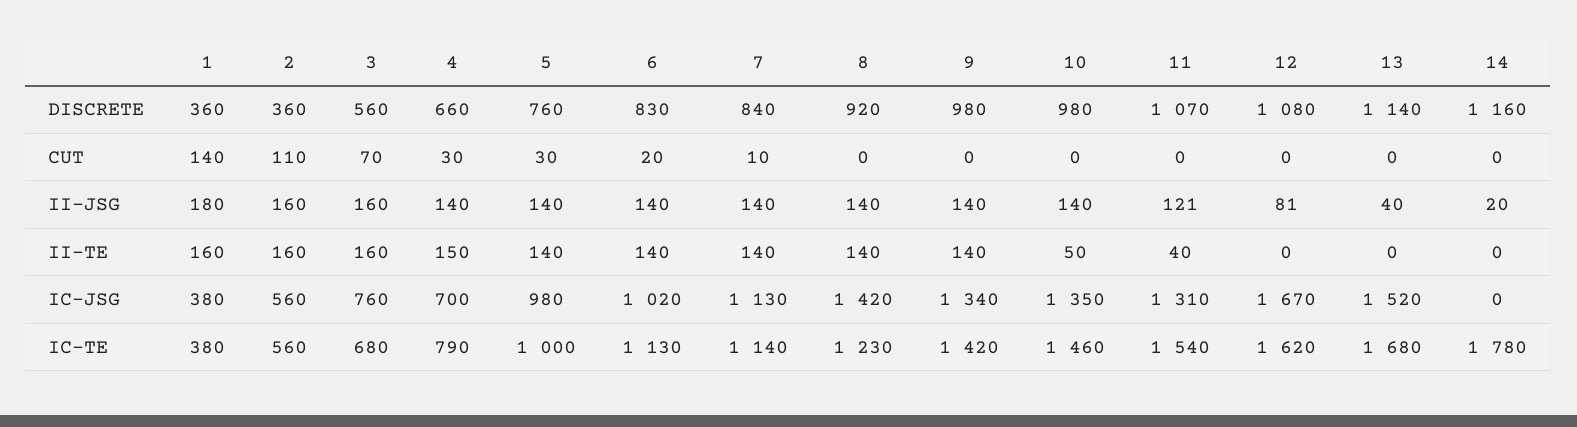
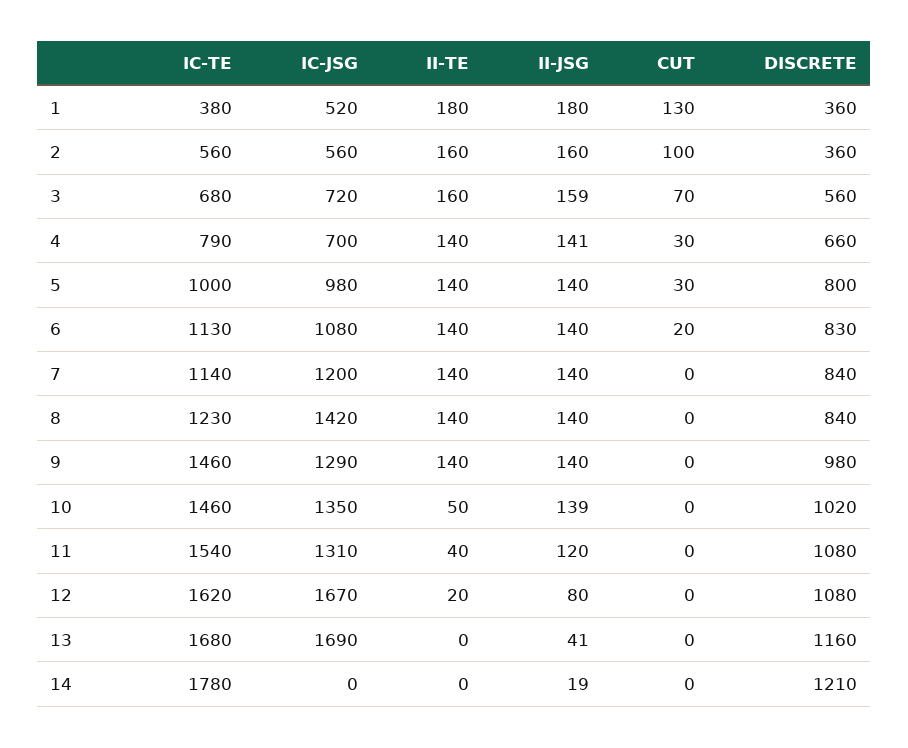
5, DISCRETE: 760 -> 800
8, DISCRETE: 920 -> 840
10, DISCRETE: 980 -> 1020
11, DISCRETE: 1070 -> 1080
13, DISCRETE: 1140 -> 1160
14, DISCRETE: 1160 -> 1210
1, CUT: 140 -> 130
2, CUT: 110 -> 100
7, CUT: 10 -> 0
3, II-JSG: 160 -> 159
4, II-JSG: 140 -> 141
10, II-JSG: 140 -> 139
11, II-JSG: 121 -> 120
12, II-JSG: 81 -> 80
13, II-JSG: 40 -> 41
14, II-JSG: 20 -> 19
1, II-TE: 160 -> 180
4, II-TE: 150 -> 140
12, II-TE: 0 -> 20
1, IC-JSG: 380 -> 520
3, IC-JSG: 760 -> 720
6, IC-JSG: 1020 -> 1080
7, IC-JSG: 1130 -> 1200
9, IC-JSG: 1340 -> 1290
13, IC-JSG: 1520 -> 1690
9, IC-TE: 1420 -> 1460

